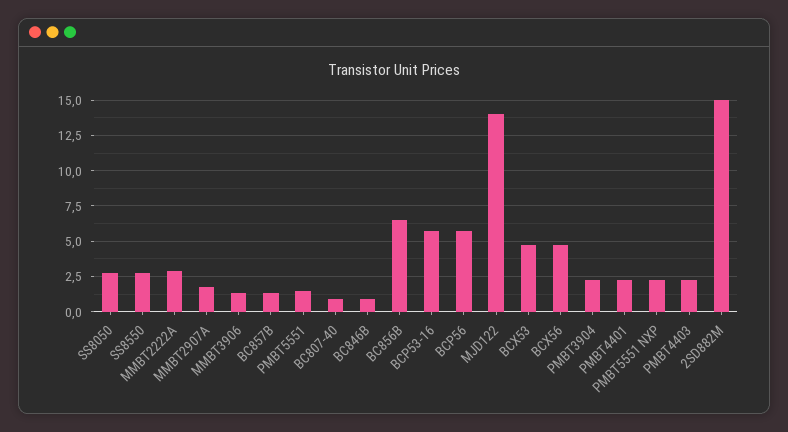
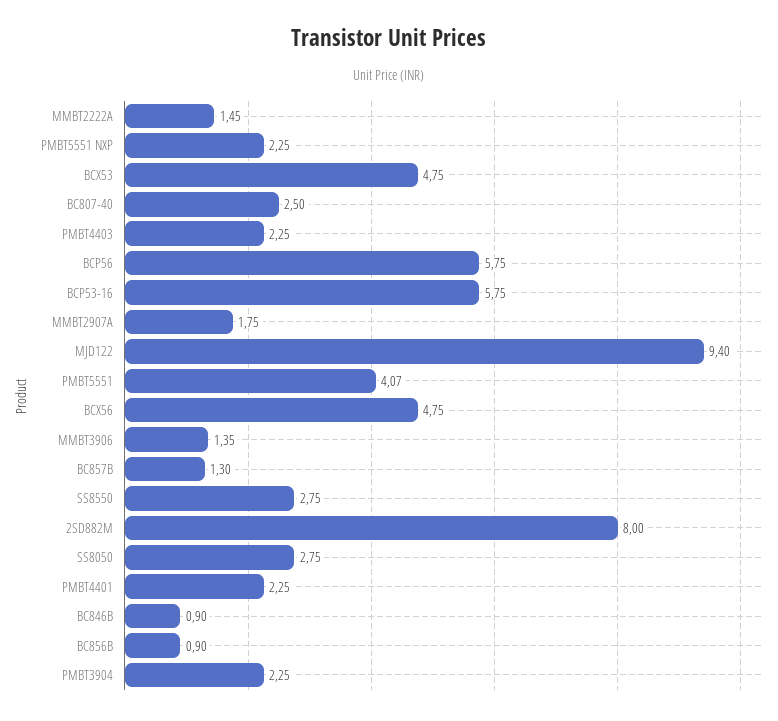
MMBT2222A: 3 -> 1.45
PMBT5551: 1.5 -> 4.07
BC807-40: 1 -> 2.5
BC856B: 6.5 -> 0.9
MJD122: 14 -> 9.4
2SD882M: 15 -> 8

